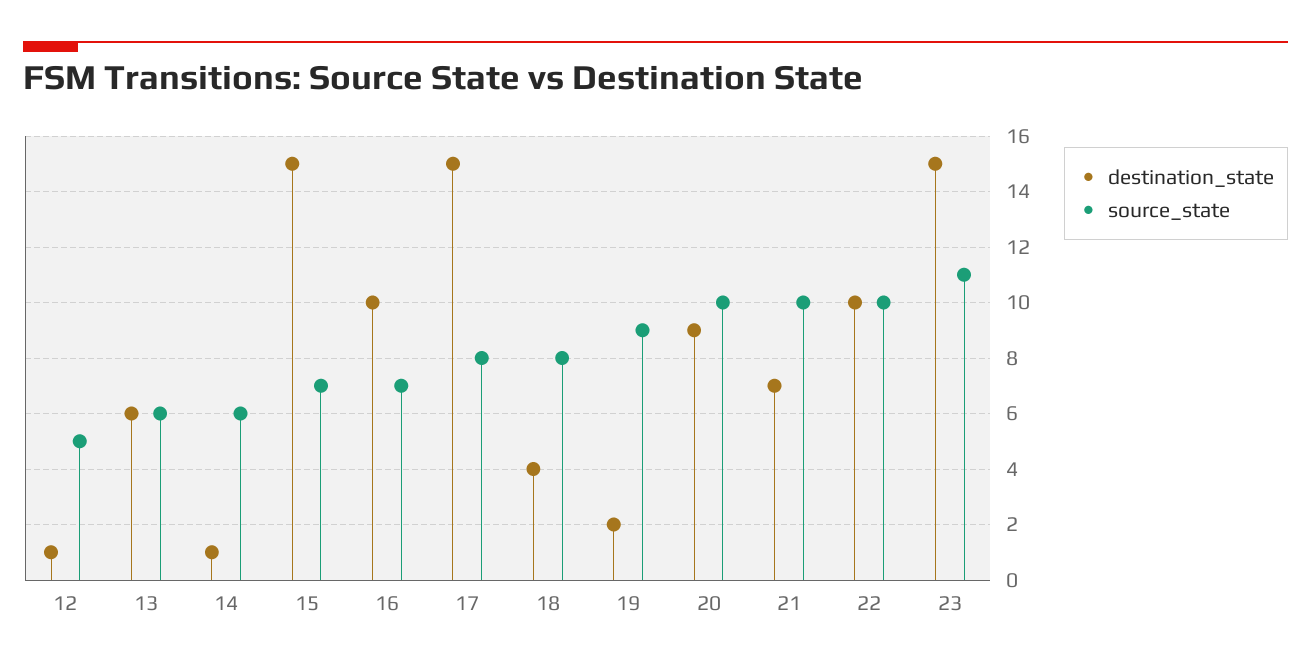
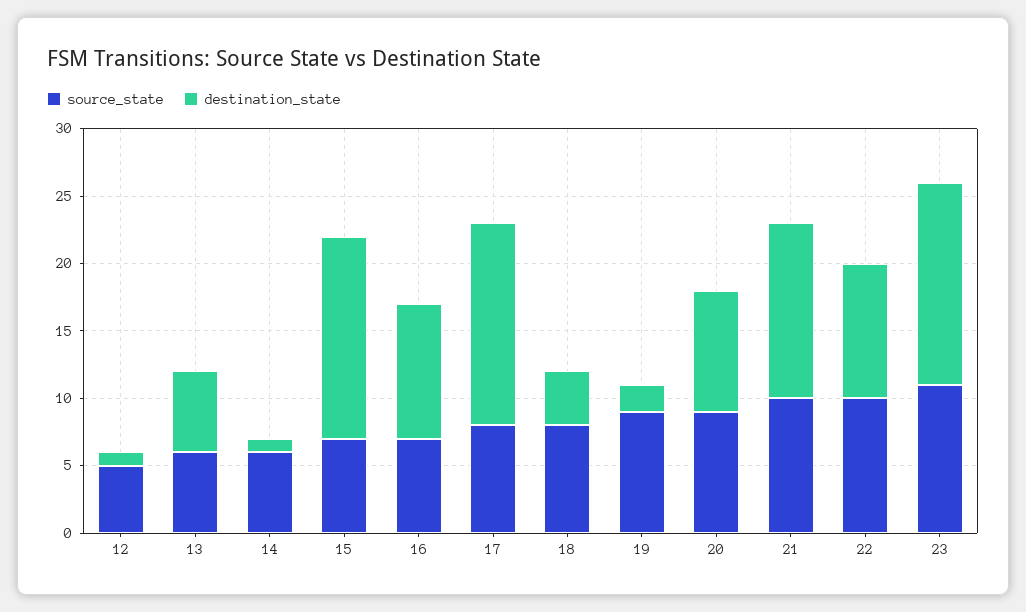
source_state, 20: 10 -> 9
destination_state, 21: 7 -> 13

